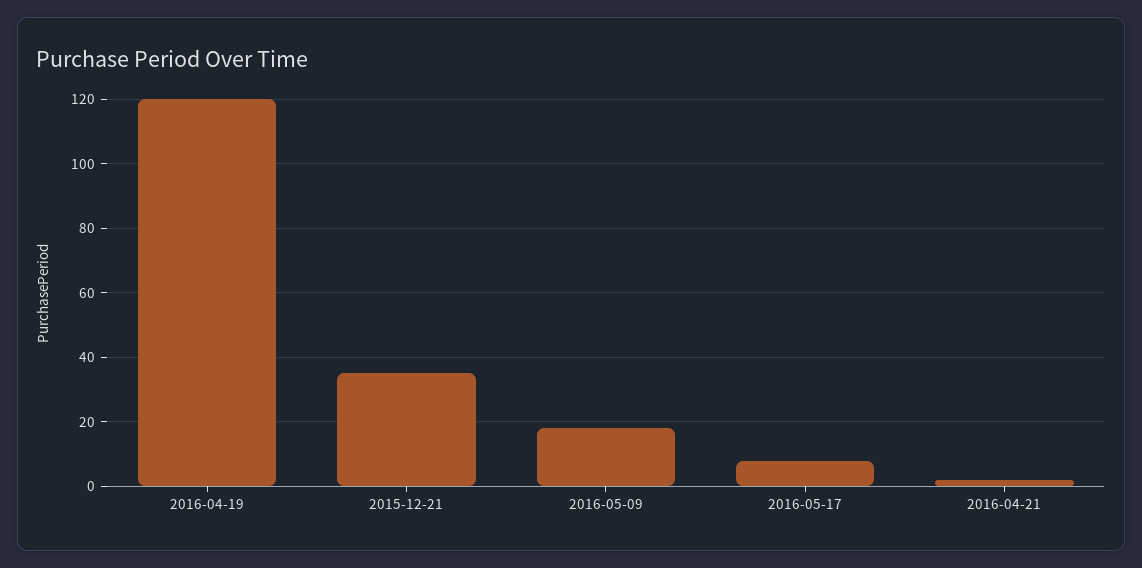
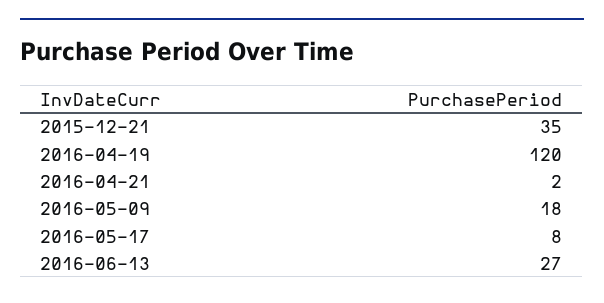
2016-06-13: none -> 27

